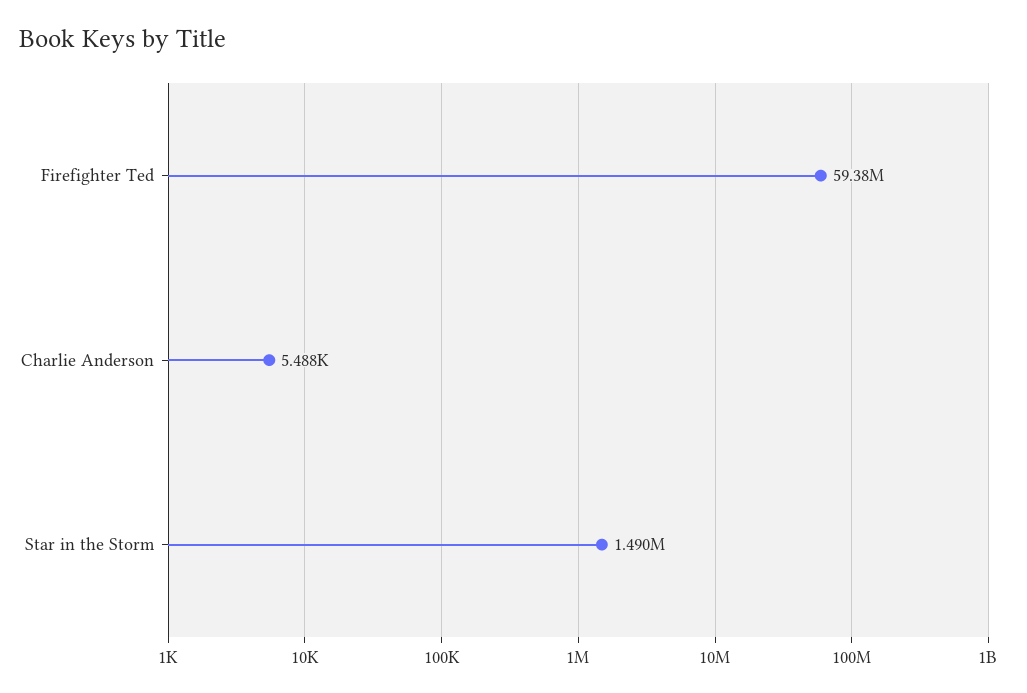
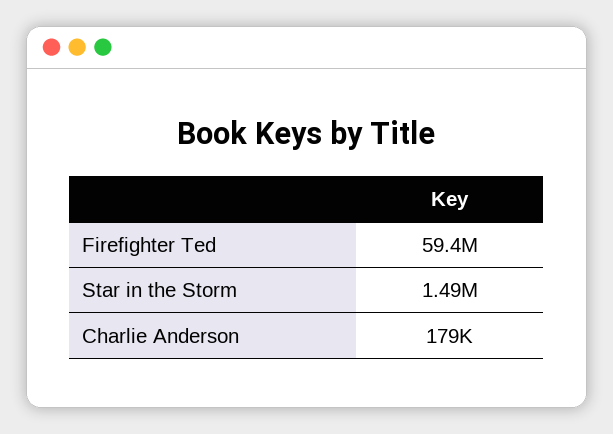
Charlie Anderson: 5488 -> 179000

